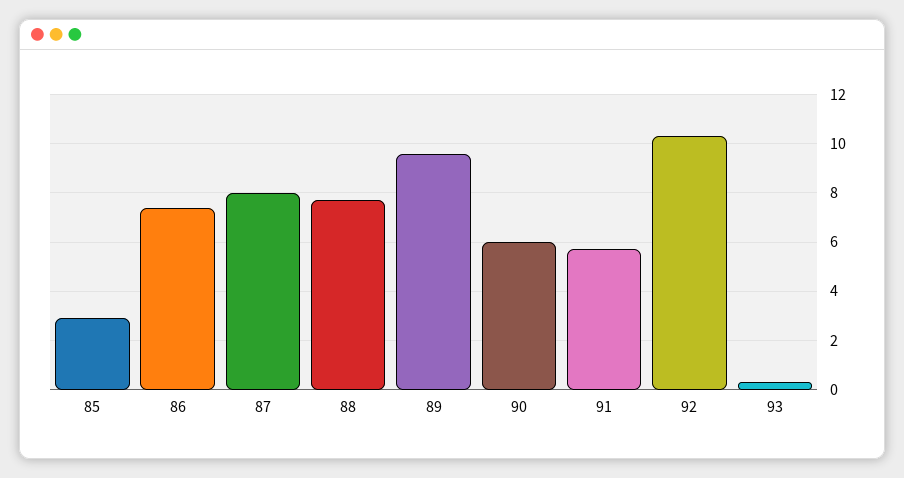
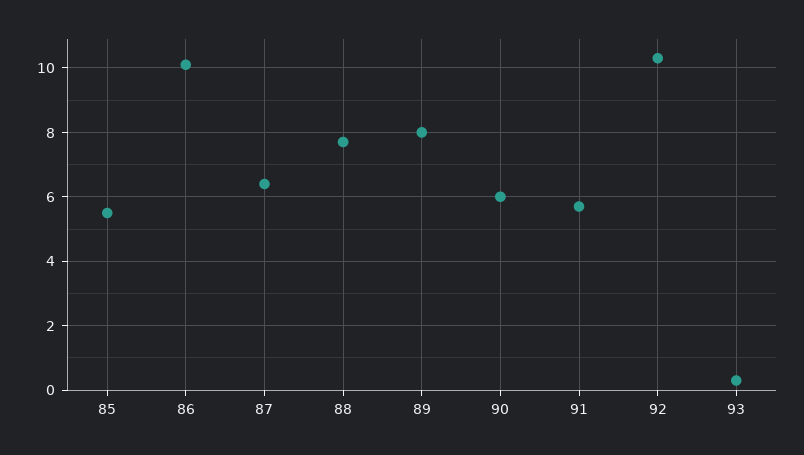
85: 3 -> 5.5
86: 7.5 -> 10
87: 8 -> 6.5
89: 9.5 -> 8

